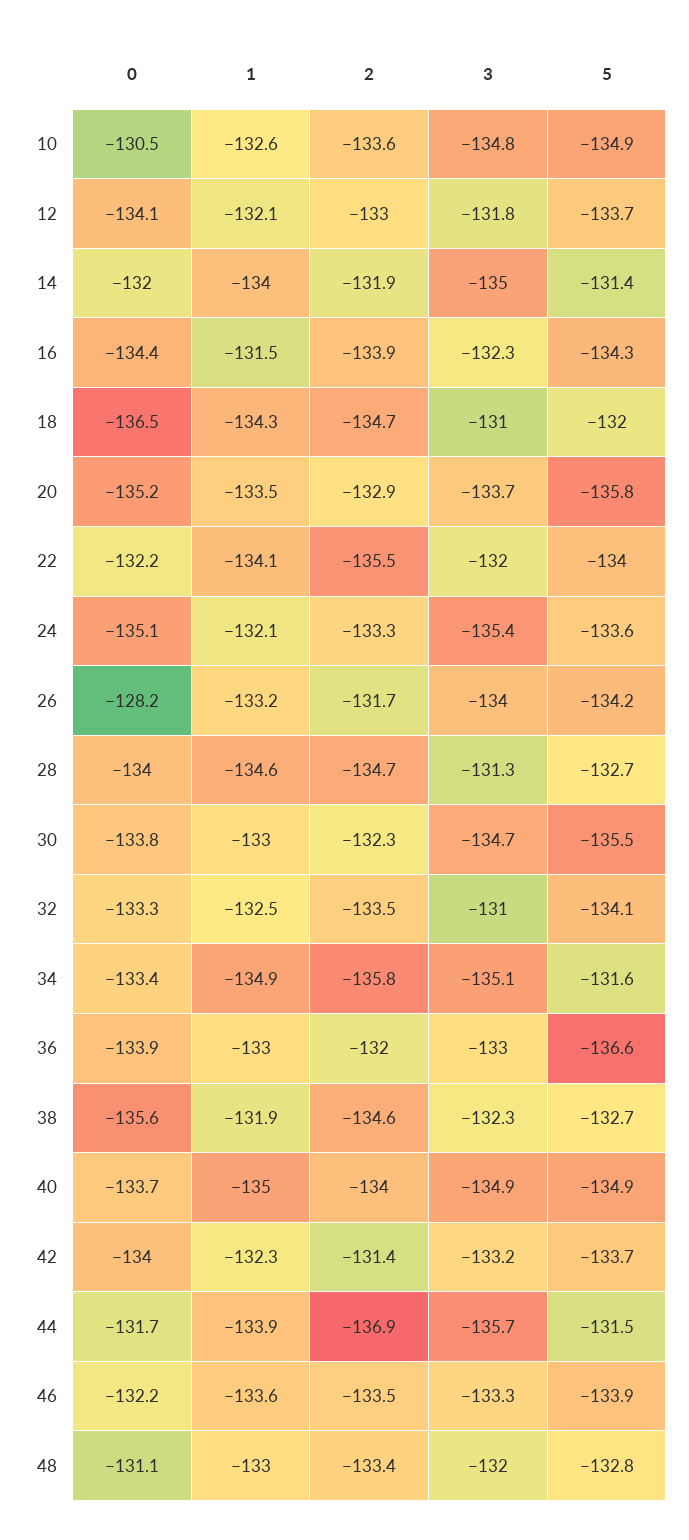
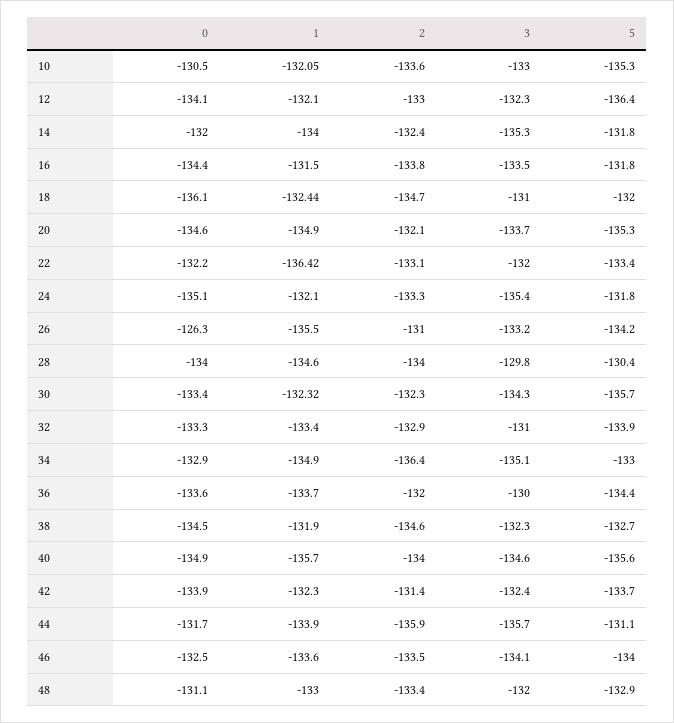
1, 10: -132.6 -> -132.05
3, 10: -134.8 -> -133
5, 10: -134.9 -> -135.3
3, 12: -131.8 -> -132.3
5, 12: -133.7 -> -136.4
2, 14: -131.9 -> -132.4
3, 14: -135 -> -135.3
5, 14: -131.4 -> -131.8
2, 16: -133.9 -> -133.8
3, 16: -132.3 -> -133.5
5, 16: -134.3 -> -131.8
0, 18: -136.5 -> -136.1
1, 18: -134.3 -> -132.44
0, 20: -135.2 -> -134.6
1, 20: -133.5 -> -134.9
2, 20: -132.9 -> -132.1
5, 20: -135.8 -> -135.3
1, 22: -134.1 -> -136.42
2, 22: -135.5 -> -133.1
5, 22: -134 -> -133.4
5, 24: -133.6 -> -131.8
0, 26: -128.2 -> -126.3
1, 26: -133.2 -> -135.5
2, 26: -131.7 -> -131
3, 26: -134 -> -133.2
2, 28: -134.7 -> -134
3, 28: -131.3 -> -129.8
5, 28: -132.7 -> -130.4
0, 30: -133.8 -> -133.4
1, 30: -133 -> -132.32
3, 30: -134.7 -> -134.3
5, 30: -135.5 -> -135.7
1, 32: -132.5 -> -133.4
2, 32: -133.5 -> -132.9
5, 32: -134.1 -> -133.9
0, 34: -133.4 -> -132.9
2, 34: -135.8 -> -136.4
5, 34: -131.6 -> -133
0, 36: -133.9 -> -133.6
1, 36: -133 -> -133.7
3, 36: -133 -> -130
5, 36: -136.6 -> -134.4
0, 38: -135.6 -> -134.5
0, 40: -133.7 -> -134.9
1, 40: -135 -> -135.7
3, 40: -134.9 -> -134.6
5, 40: -134.9 -> -135.6
0, 42: -134 -> -133.9
3, 42: -133.2 -> -132.4
2, 44: -136.9 -> -135.9
5, 44: -131.5 -> -131.1
0, 46: -132.2 -> -132.5
3, 46: -133.3 -> -134.1
5, 46: -133.9 -> -134
5, 48: -132.8 -> -132.9

